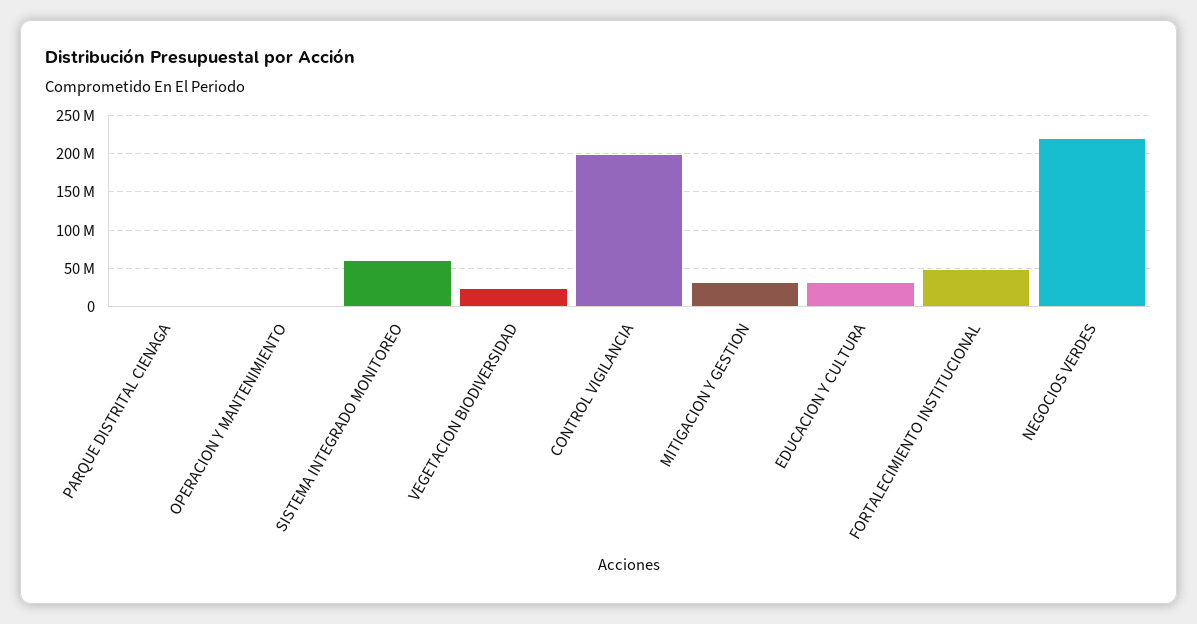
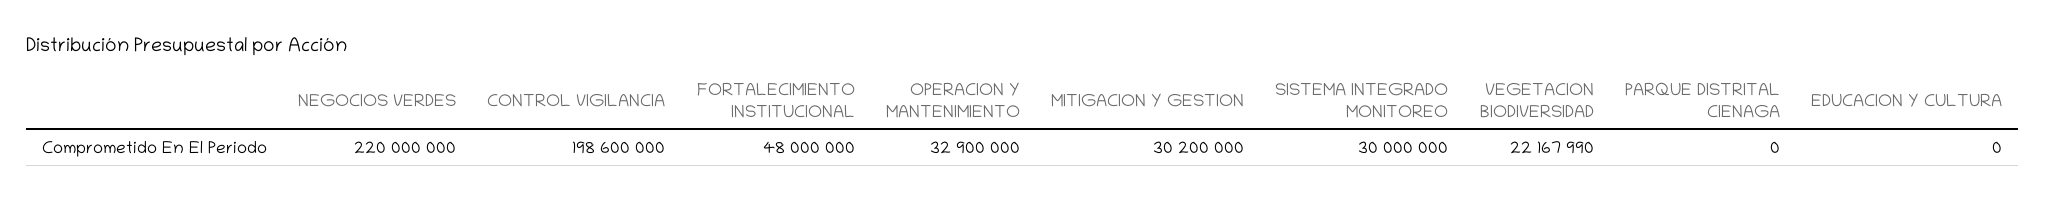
OPERACION Y MANTENIMIENTO: 0 -> 32900000
SISTEMA INTEGRADO MONITOREO: 60000000 -> 30000000
EDUCACION Y CULTURA: 30000000 -> 0

